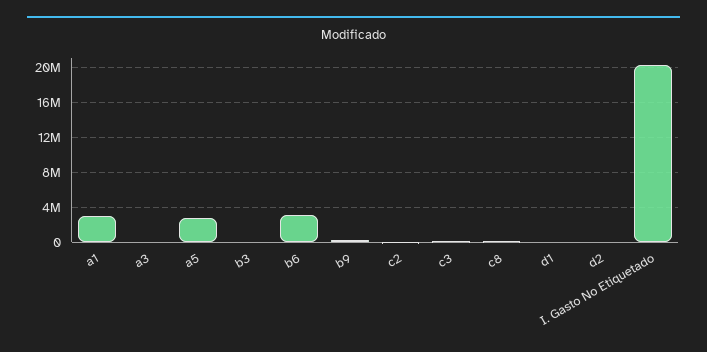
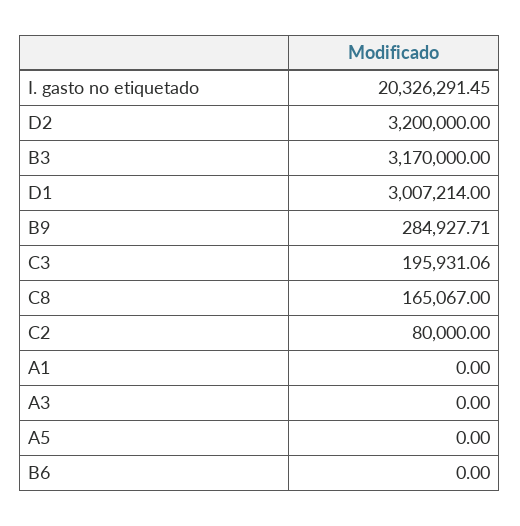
a1: 3000000 -> 0
a5: 3000000 -> 0
b3: 0 -> 3170000
b6: 3000000 -> 0
d1: 0 -> 3007214
d2: 0 -> 3200000

